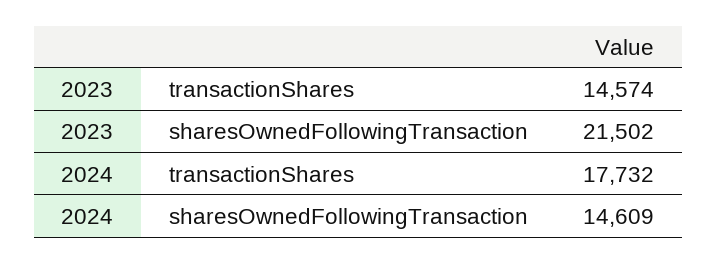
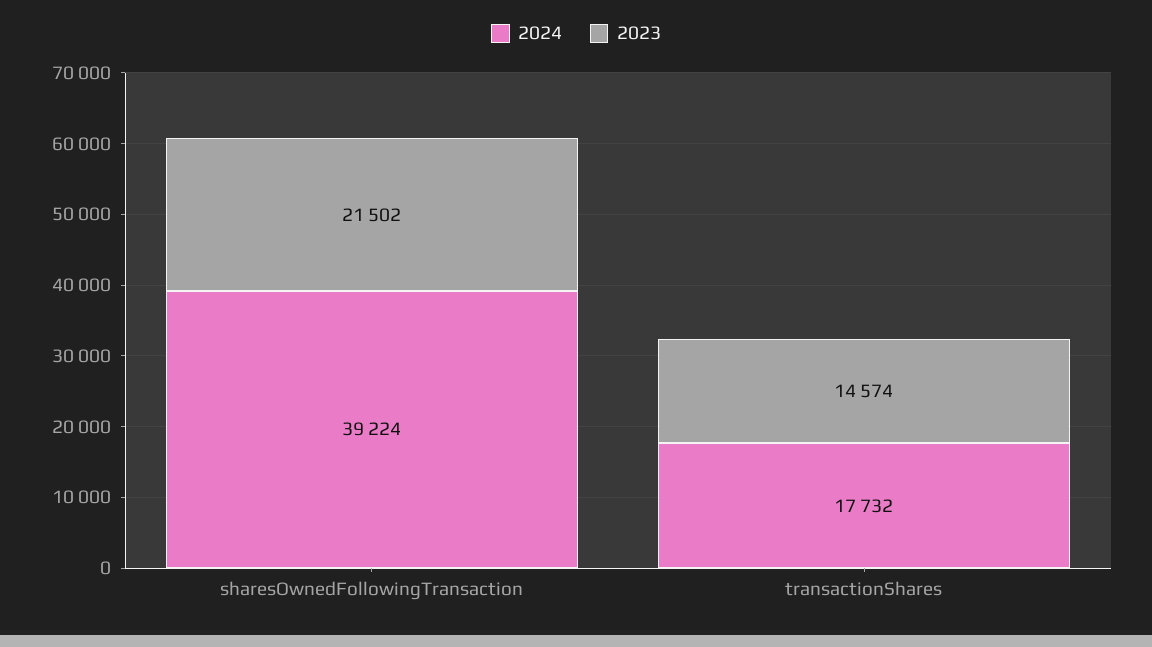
2024, sharesOwnedFollowingTransaction: 14609 -> 39224

